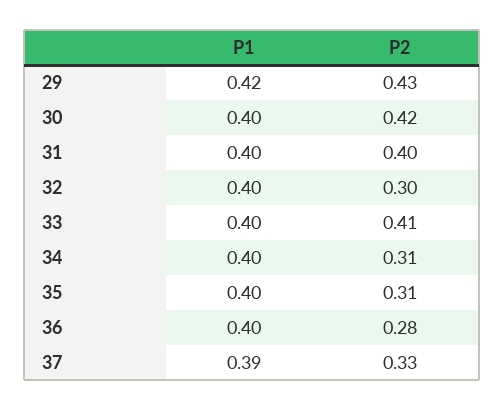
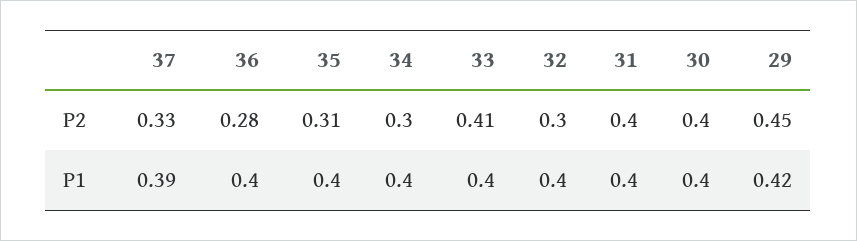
P2, 29: 0.43 -> 0.45
P2, 30: 0.42 -> 0.4
P2, 34: 0.31 -> 0.3

